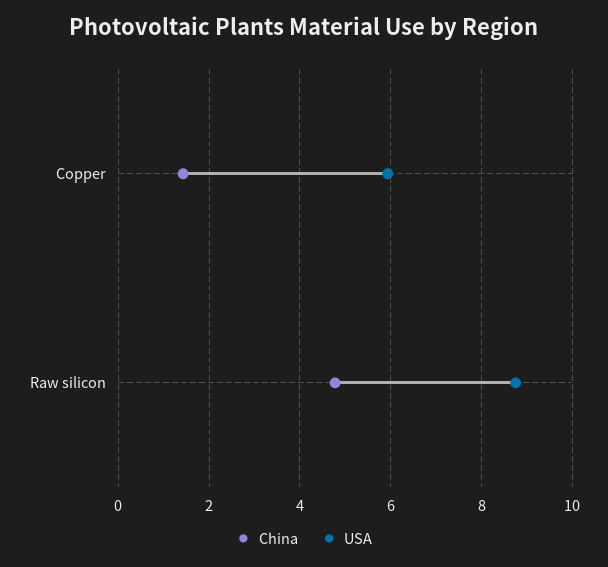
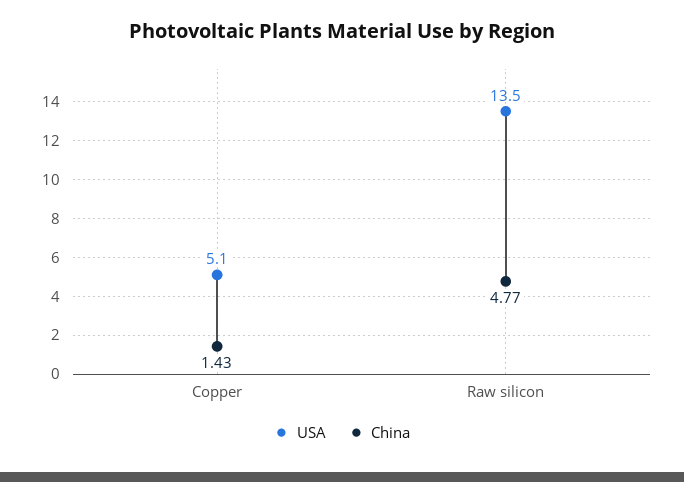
USA, Copper: 6 -> 5.1
USA, Raw silicon: 8.8 -> 13.5

